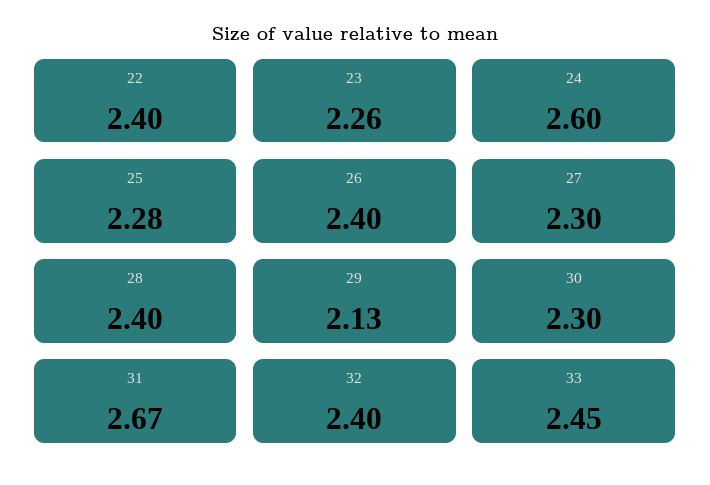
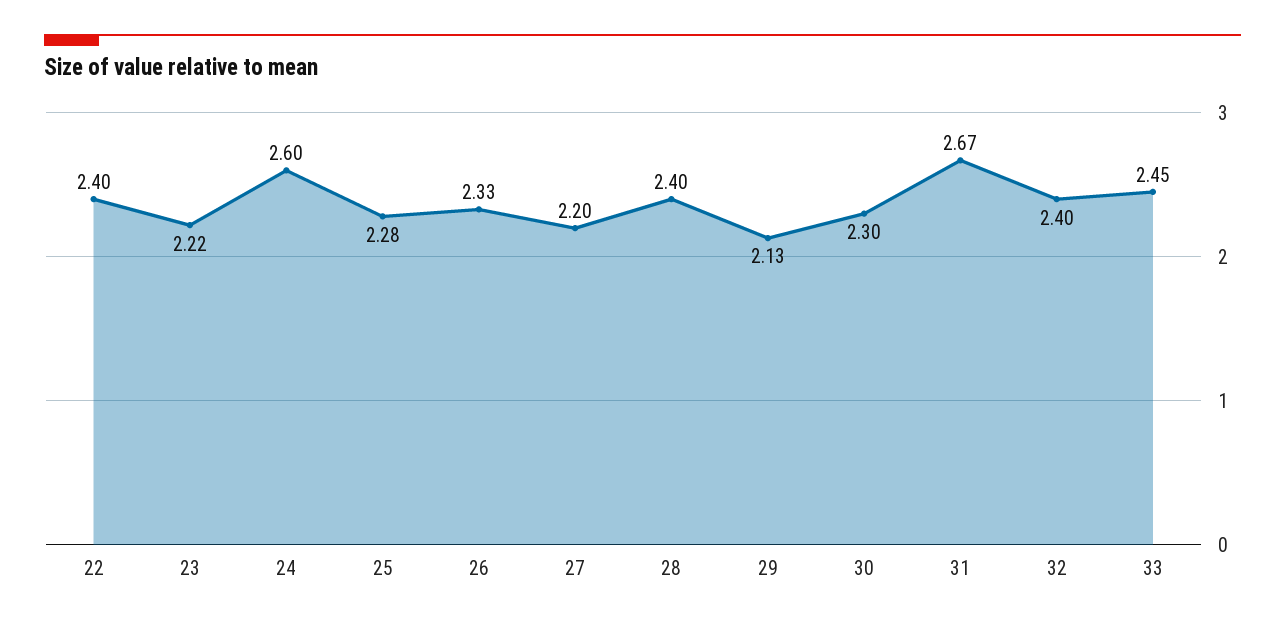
23: 2.26 -> 2.22
26: 2.4 -> 2.33
27: 2.3 -> 2.2

